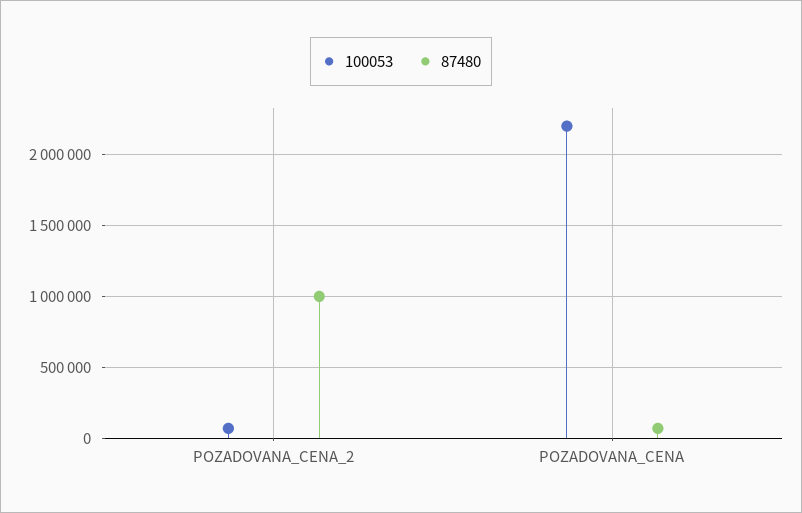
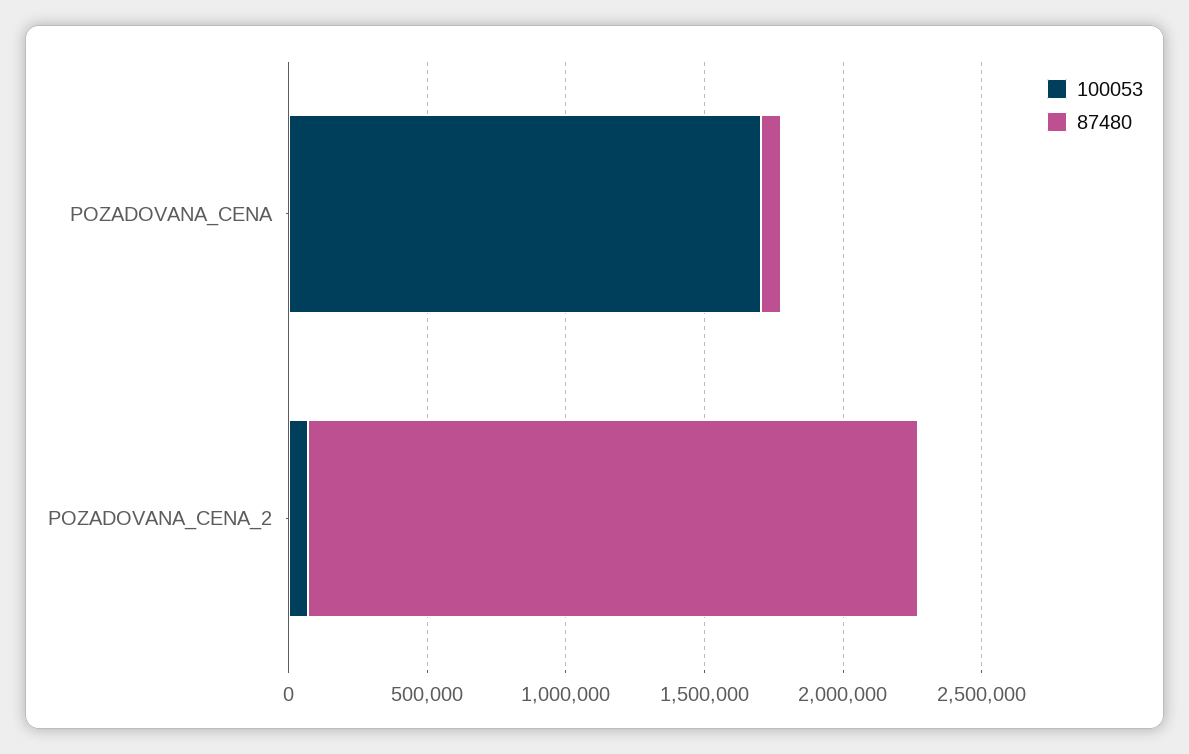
87480, POZADOVANA_CENA_2: 1000000 -> 2200000
100053, POZADOVANA_CENA: 2200000 -> 1700000

